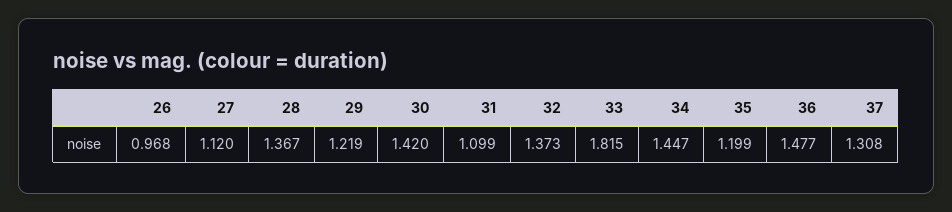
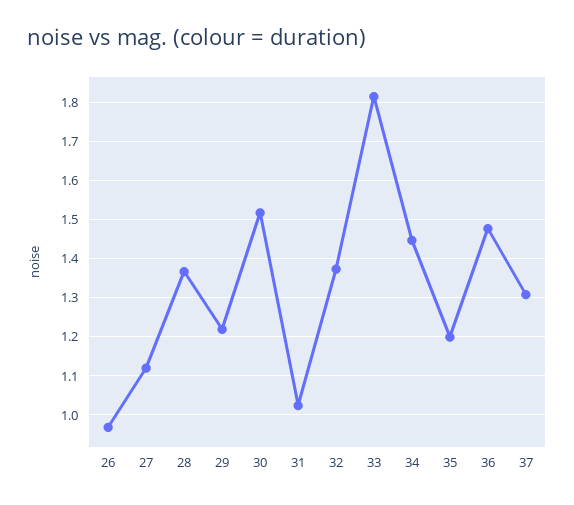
30: 1.42 -> 1.52
31: 1.099 -> 1.02

